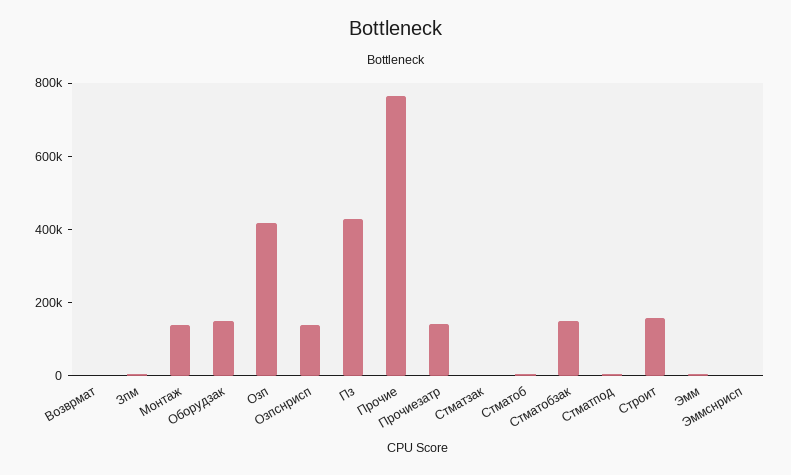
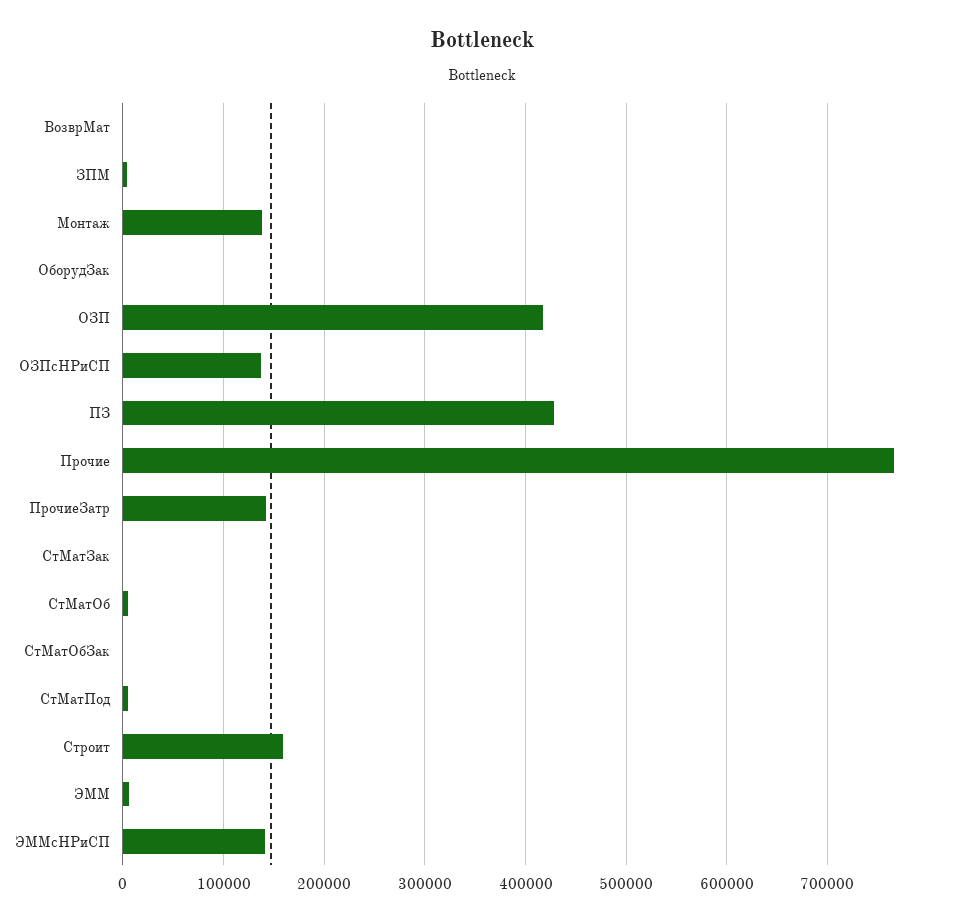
Оборудзак: 150000 -> 0
Стматобзак: 150000 -> 0
Эммснрисп: 0 -> 140000

